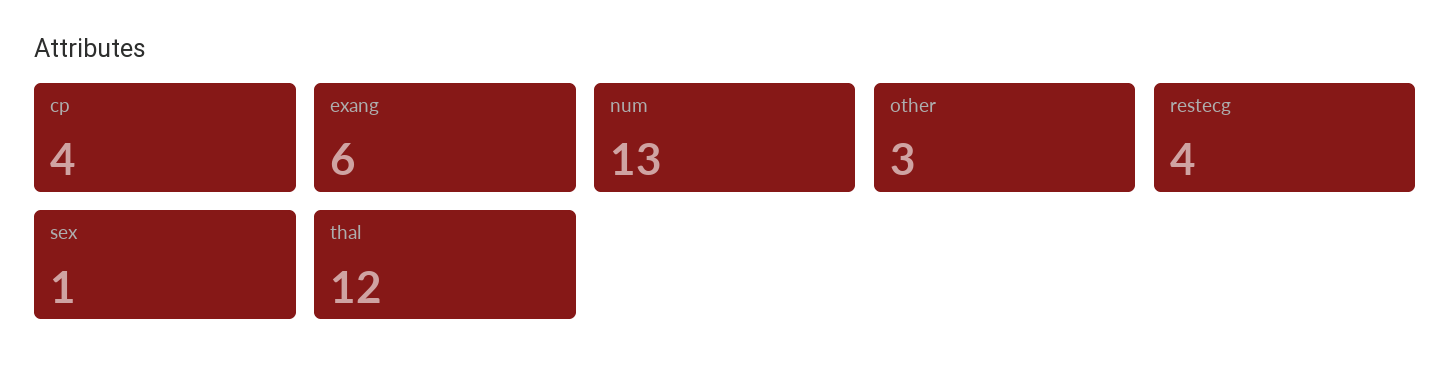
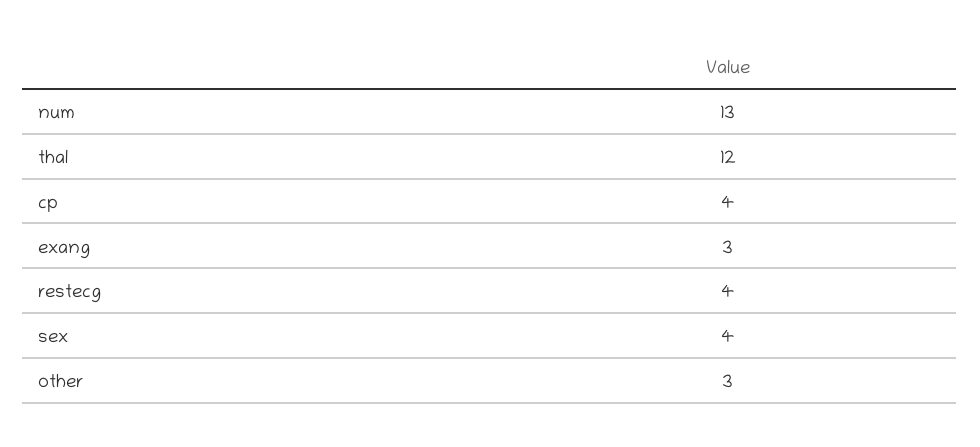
exang: 6 -> 3
sex: 1 -> 4

